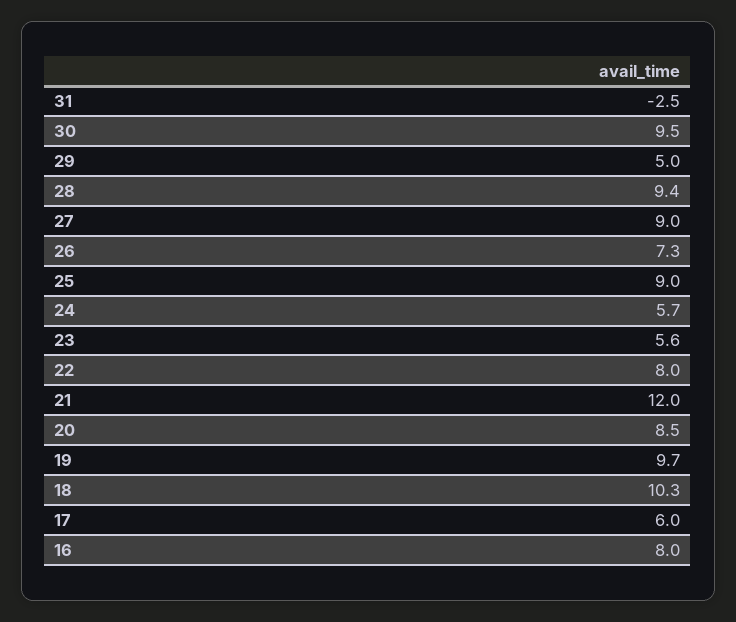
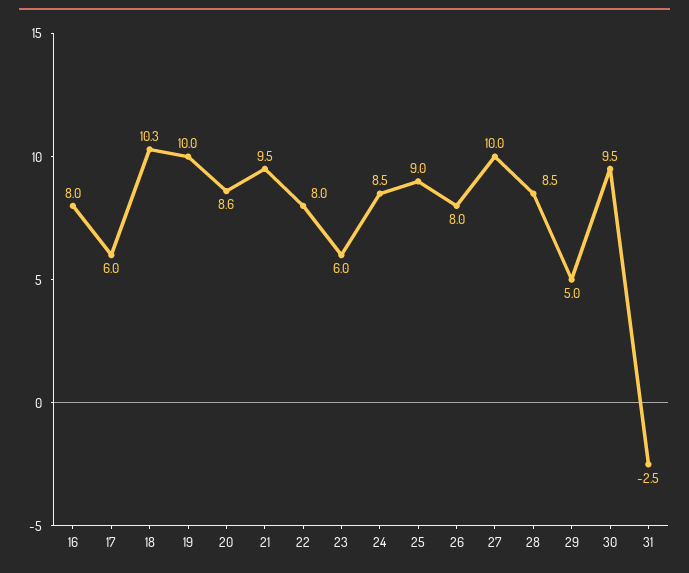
28: 9.4 -> 8.5
27: 9 -> 10
26: 7.3 -> 8
24: 5.7 -> 8.5
23: 5.6 -> 6
21: 12 -> 9.5
20: 8.5 -> 8.6
19: 9.7 -> 10

